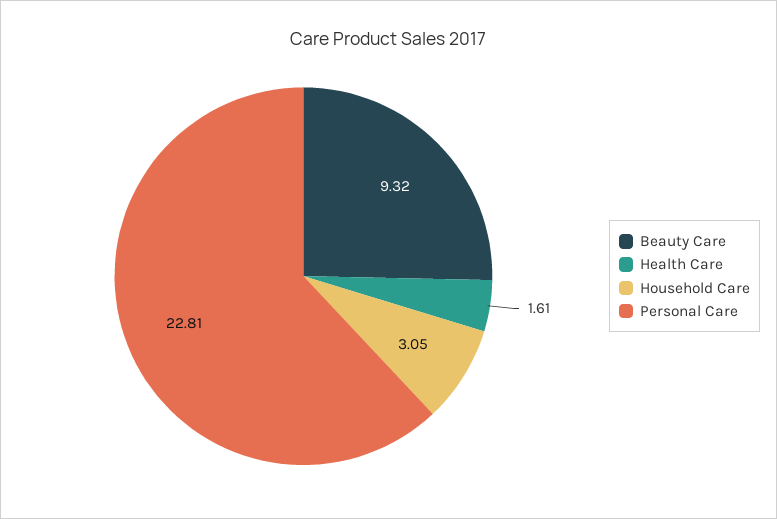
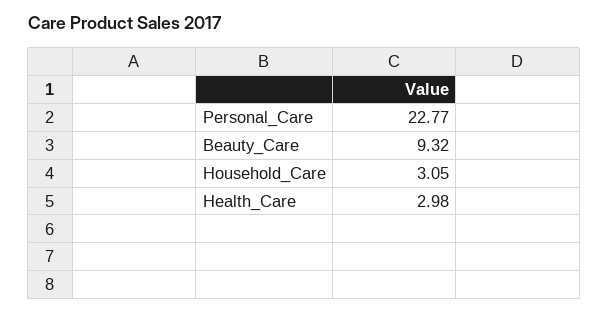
Health Care: 1.61 -> 2.98
Personal Care: 22.81 -> 22.77

